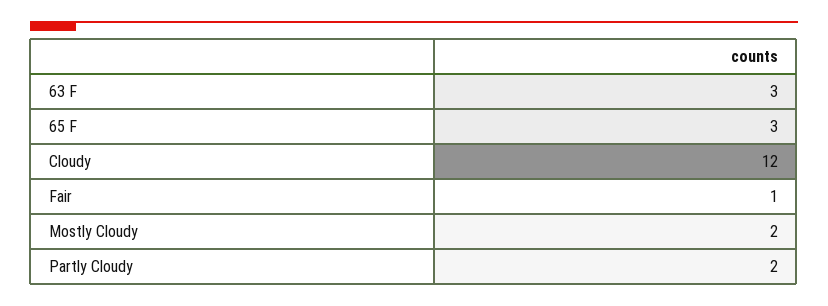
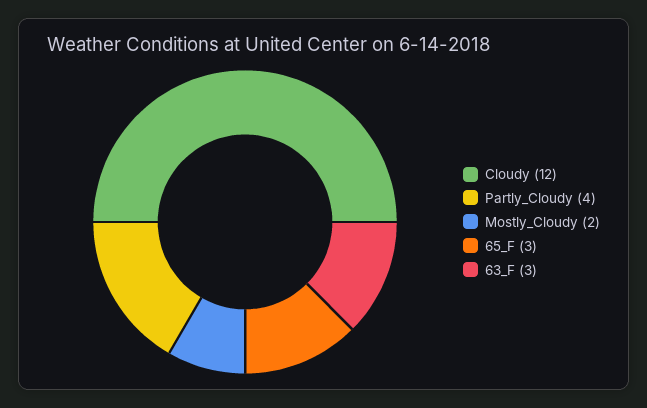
Fair: 1 -> none
Partly Cloudy: 2 -> 4

